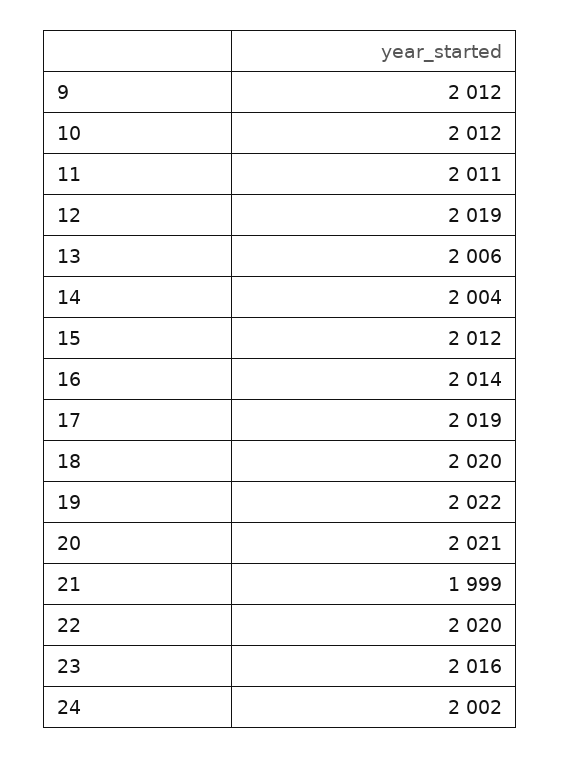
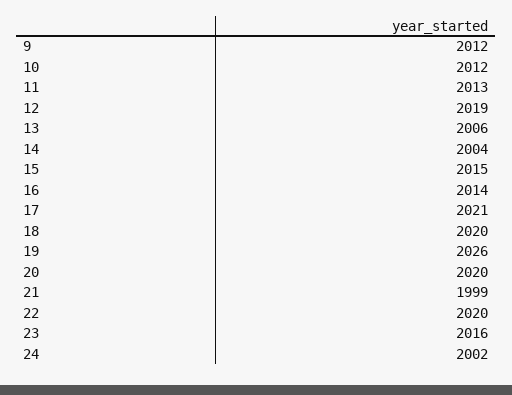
11: 2011 -> 2013
15: 2012 -> 2015
17: 2019 -> 2021
19: 2022 -> 2026
20: 2021 -> 2020

